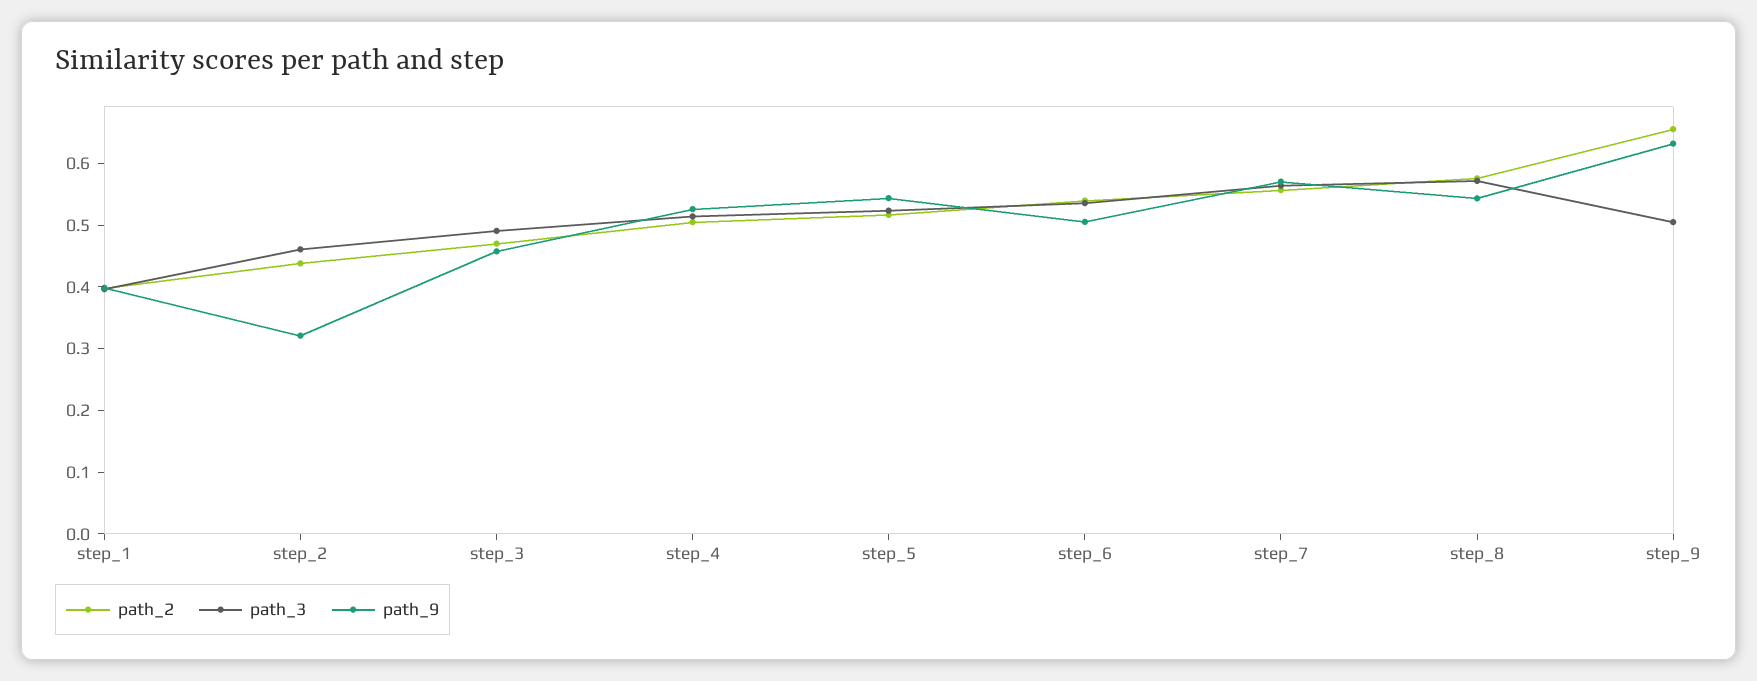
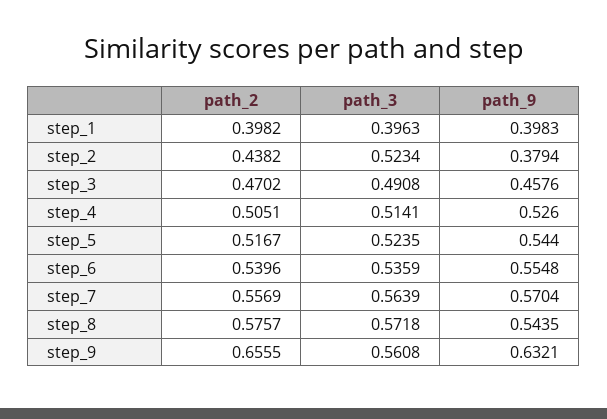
path_3, step_2: 0.46 -> 0.5234
path_9, step_2: 0.32 -> 0.3794
path_9, step_6: 0.5 -> 0.5548
path_3, step_9: 0.5 -> 0.5608

